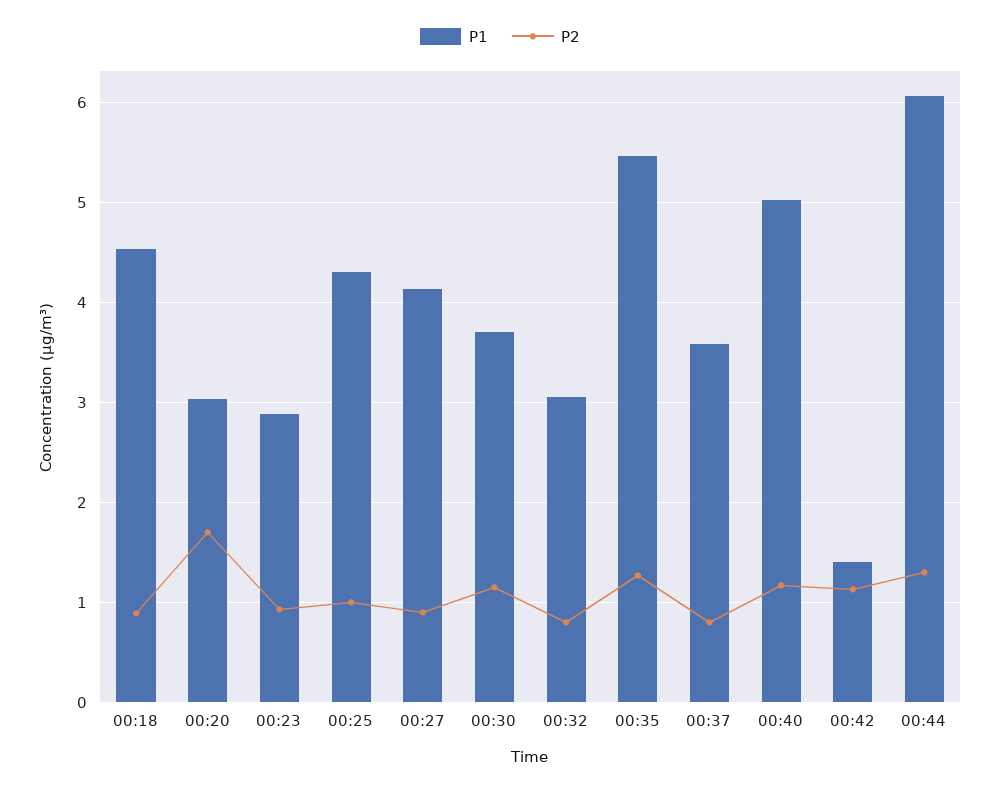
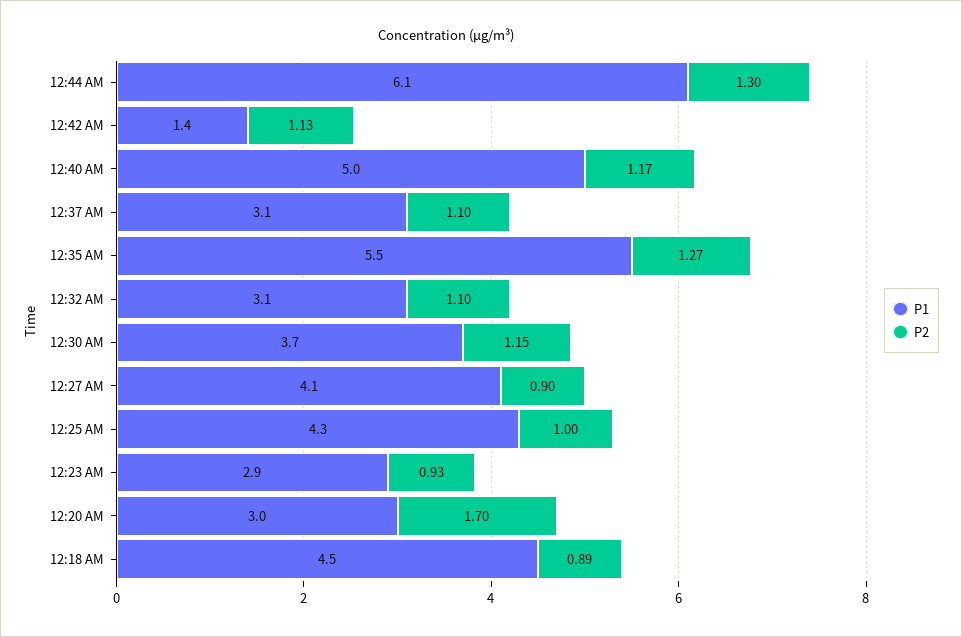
P2, 00:32: 0.8 -> 1.1
P1, 00:37: 3.6 -> 3.1
P2, 00:37: 0.8 -> 1.1

